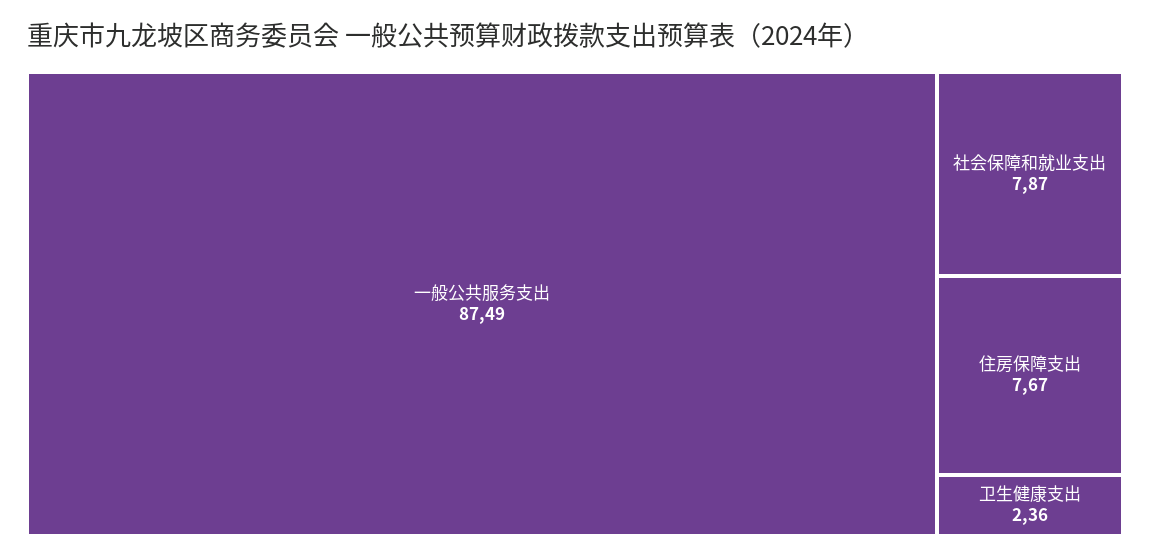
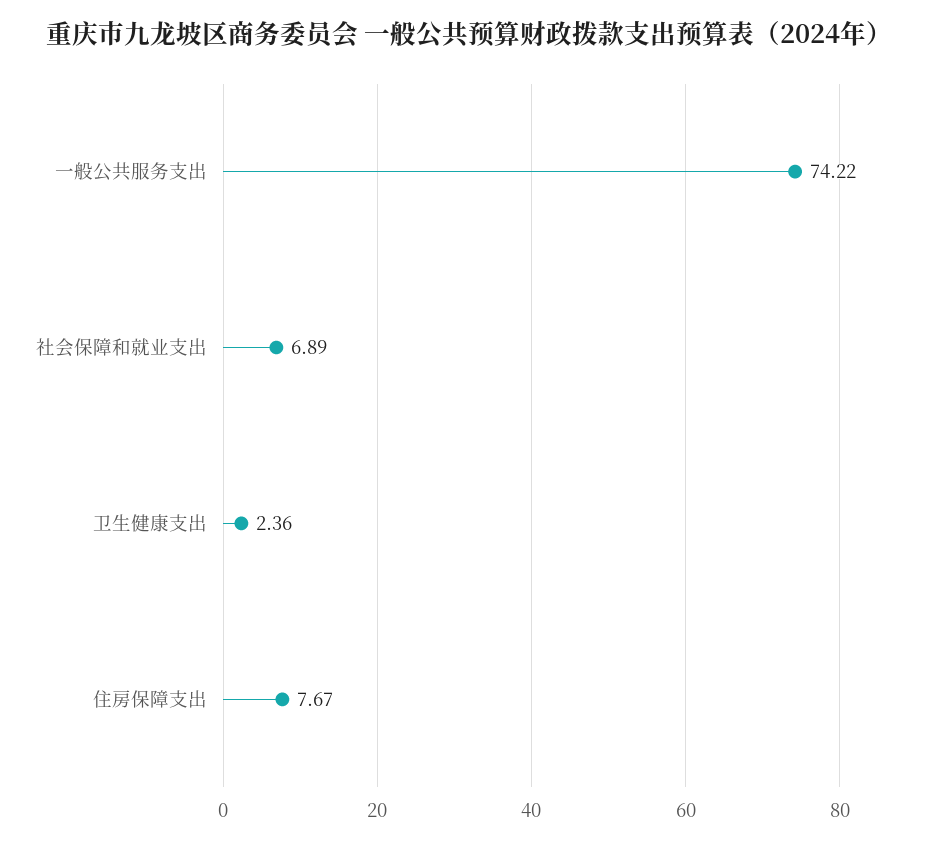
一般公共服务支出: 87.49 -> 74.22
社会保障和就业支出: 7.87 -> 6.89

